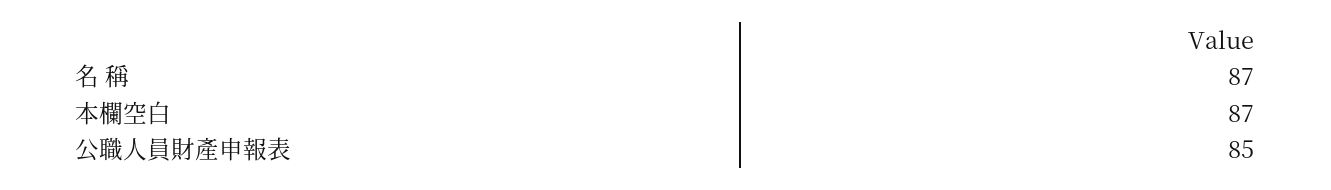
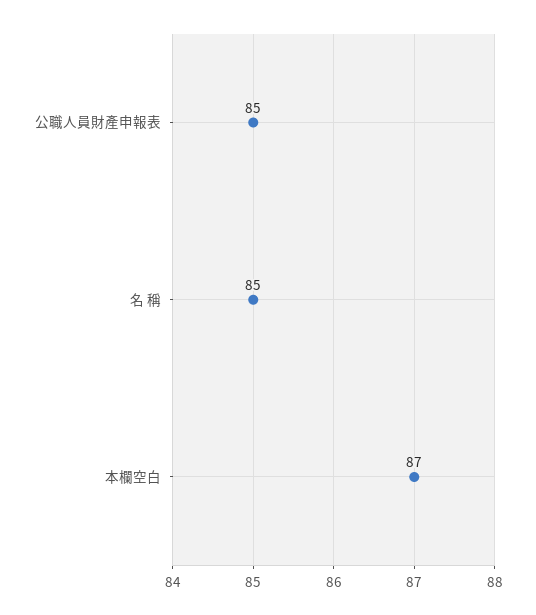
名 稱: 87 -> 85

